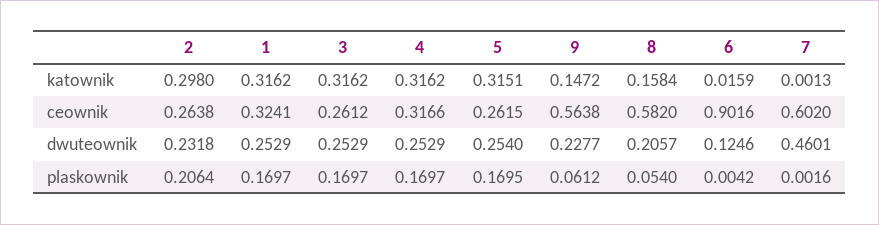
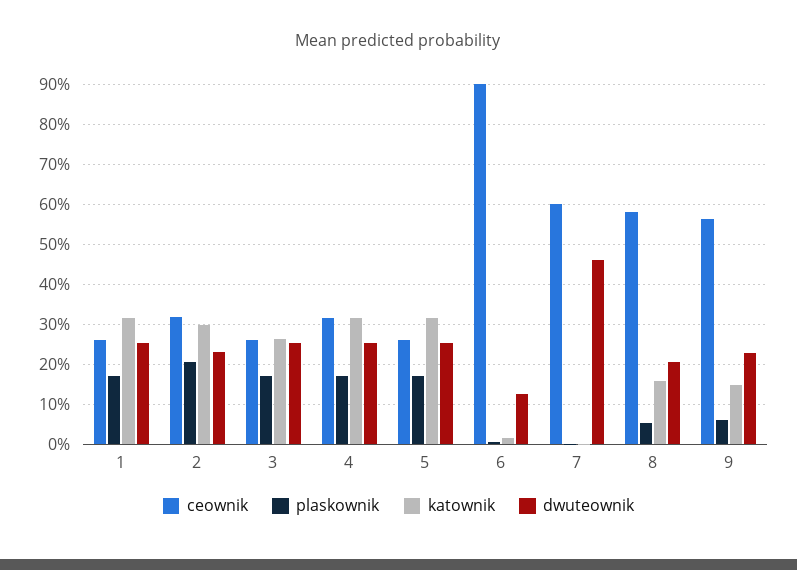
katownik, 3: 0.3162 -> 0.26
ceownik, 2: 0.2638 -> 0.32
ceownik, 1: 0.3241 -> 0.26

